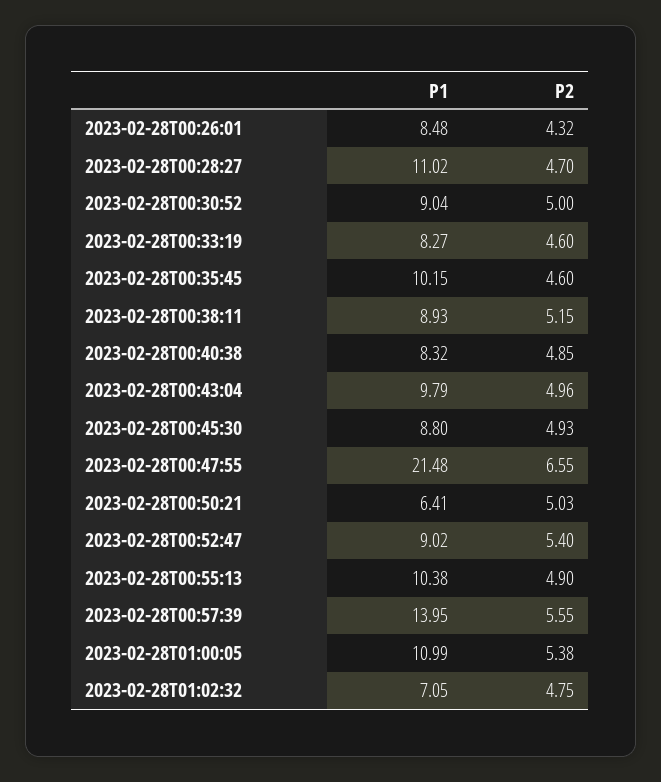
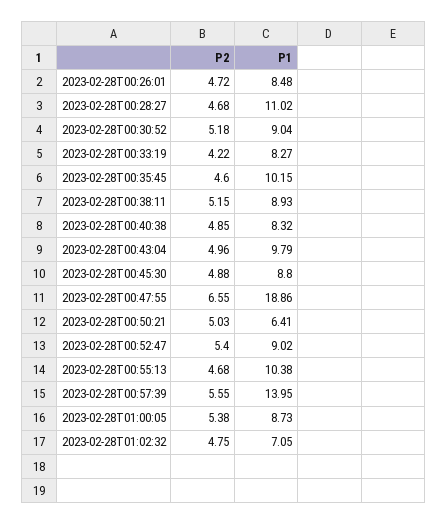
P2, 2023-02-28T00:26:01: 4.32 -> 4.72
P2, 2023-02-28T00:28:27: 4.7 -> 4.68
P2, 2023-02-28T00:30:52: 5 -> 5.18
P2, 2023-02-28T00:33:19: 4.6 -> 4.22
P2, 2023-02-28T00:45:30: 4.93 -> 4.88
P1, 2023-02-28T00:47:55: 21.48 -> 18.86
P2, 2023-02-28T00:55:13: 4.9 -> 4.68
P1, 2023-02-28T01:00:05: 10.99 -> 8.73

